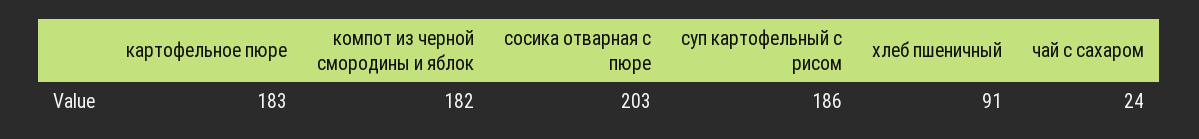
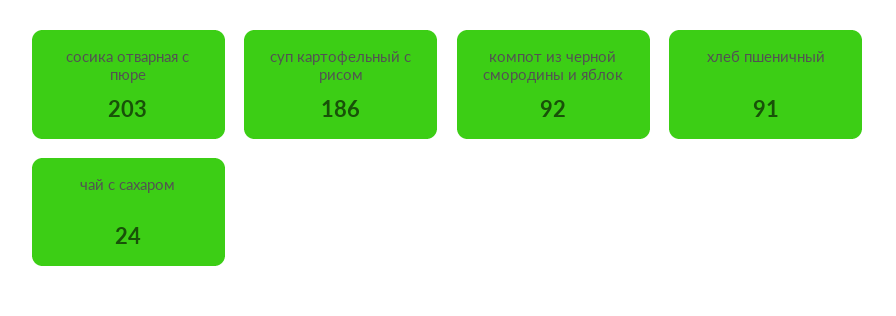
картофельное пюре: 183 -> none
компот из черной смородины и яблок: 182 -> 92

